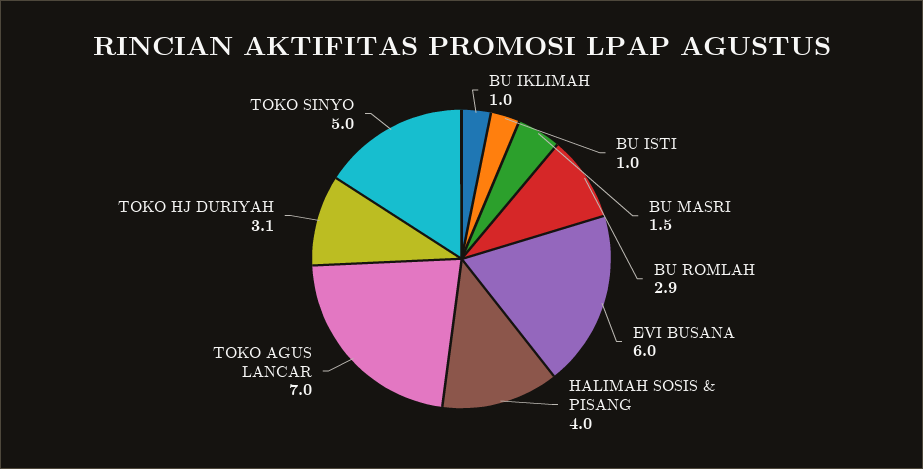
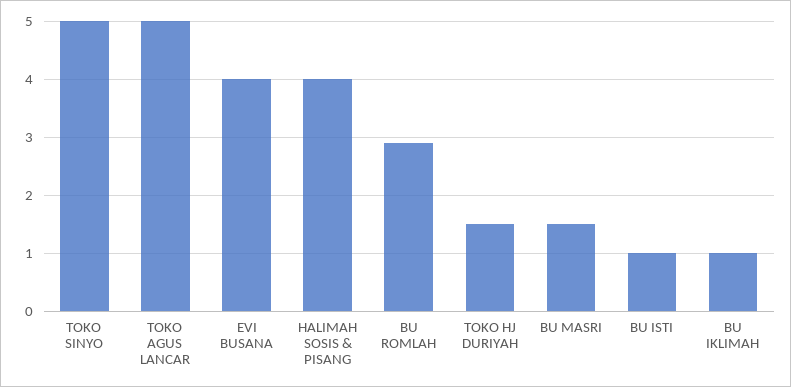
EVI BUSANA: 6 -> 4
TOKO AGUS LANCAR: 7 -> 5
TOKO HJ DURIYAH: 3.1 -> 1.5

